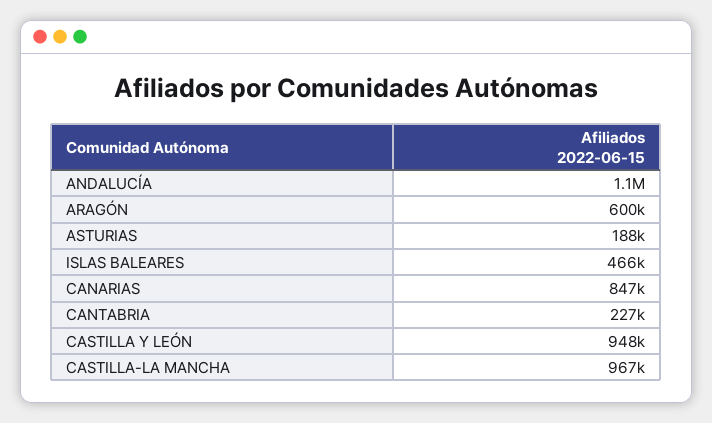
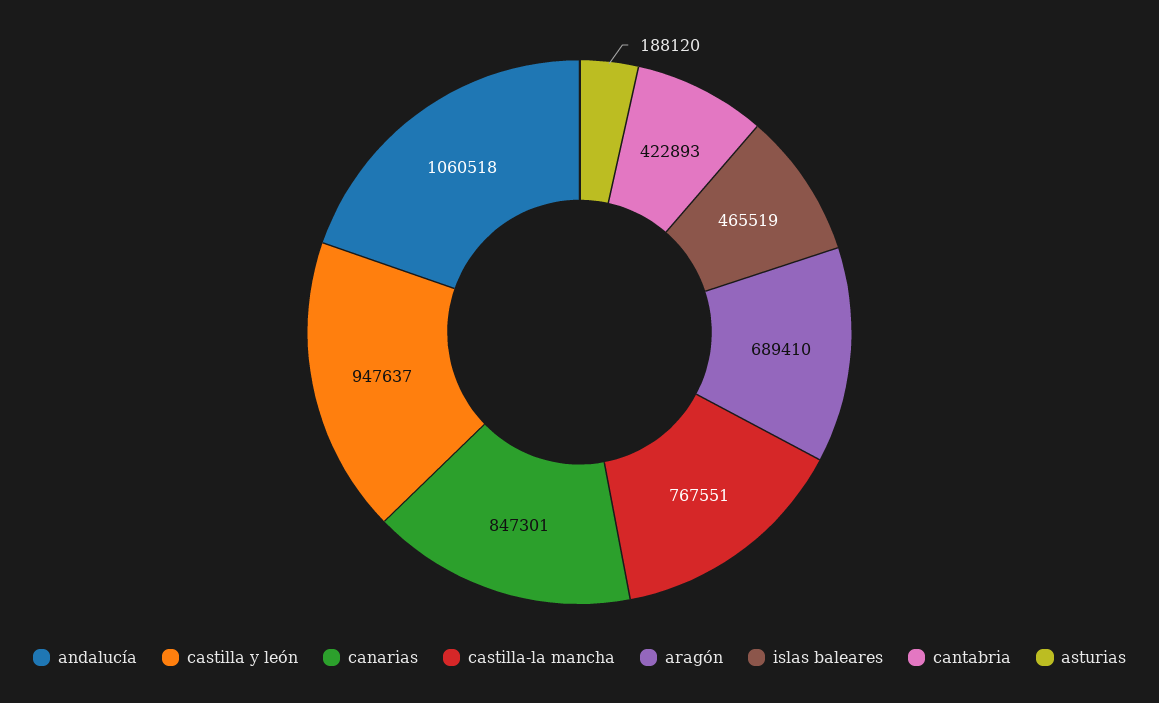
ARAGÓN: 600000 -> 689410
CANTABRIA: 227000 -> 422893
CASTILLA-LA MANCHA: 967000 -> 767551

